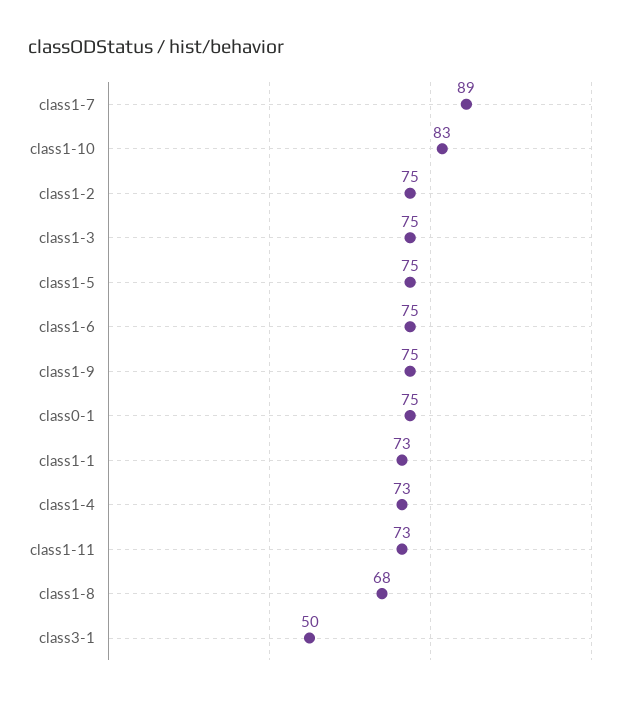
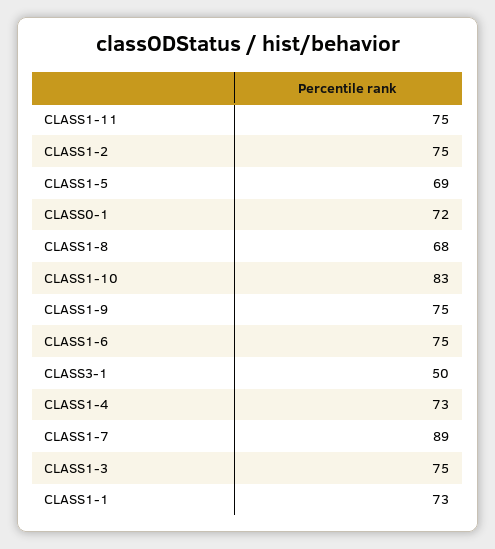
class1-5: 75 -> 69
class0-1: 75 -> 72
class1-11: 73 -> 75

